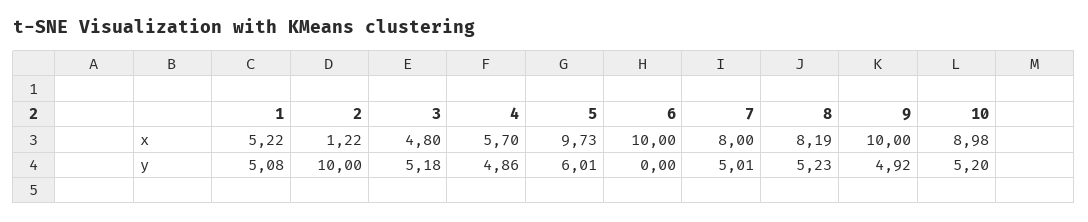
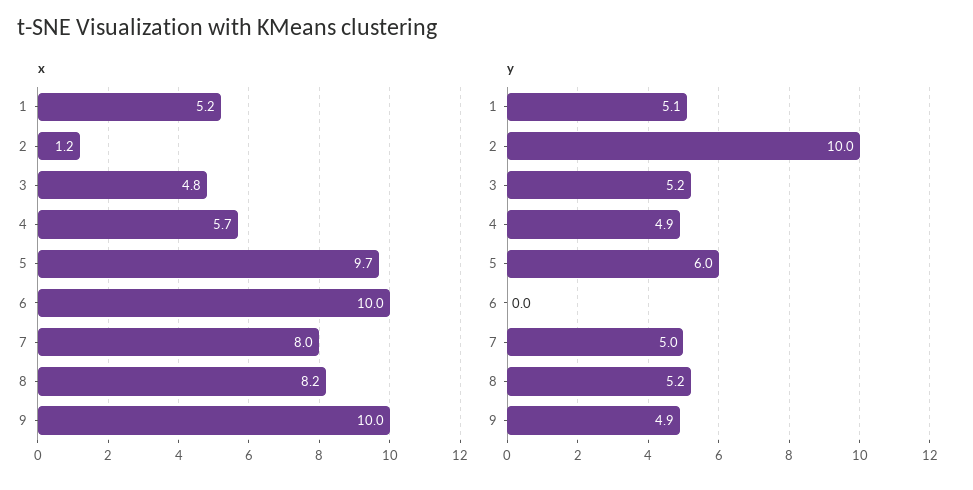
x, 10: 8.98 -> none
y, 10: 5.2 -> none

